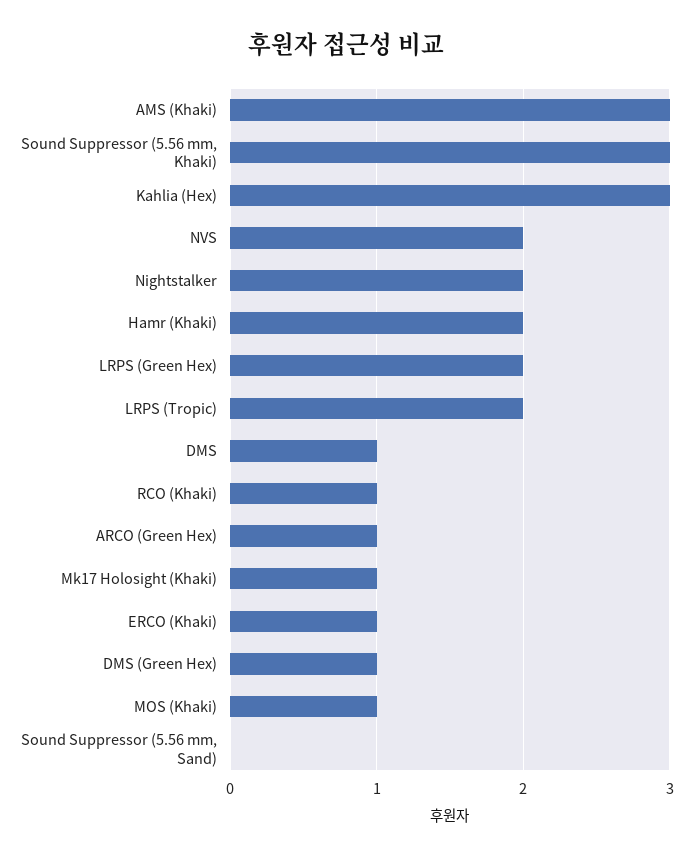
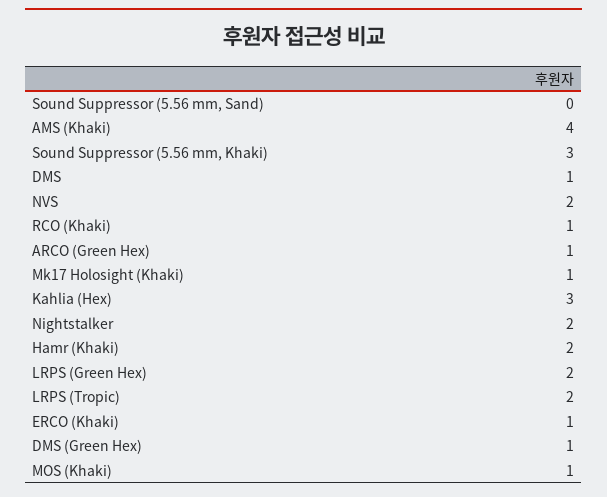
AMS (Khaki): 3 -> 4

